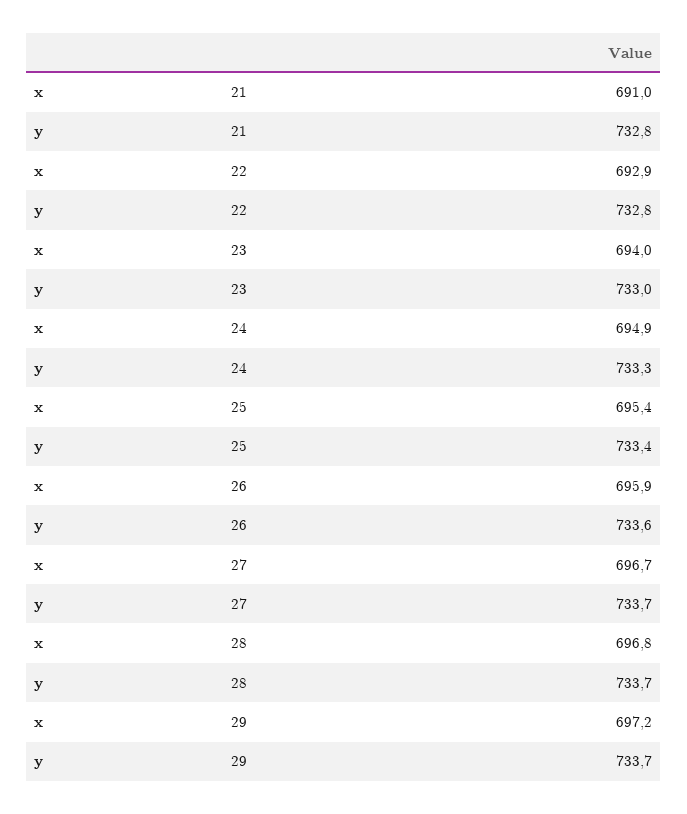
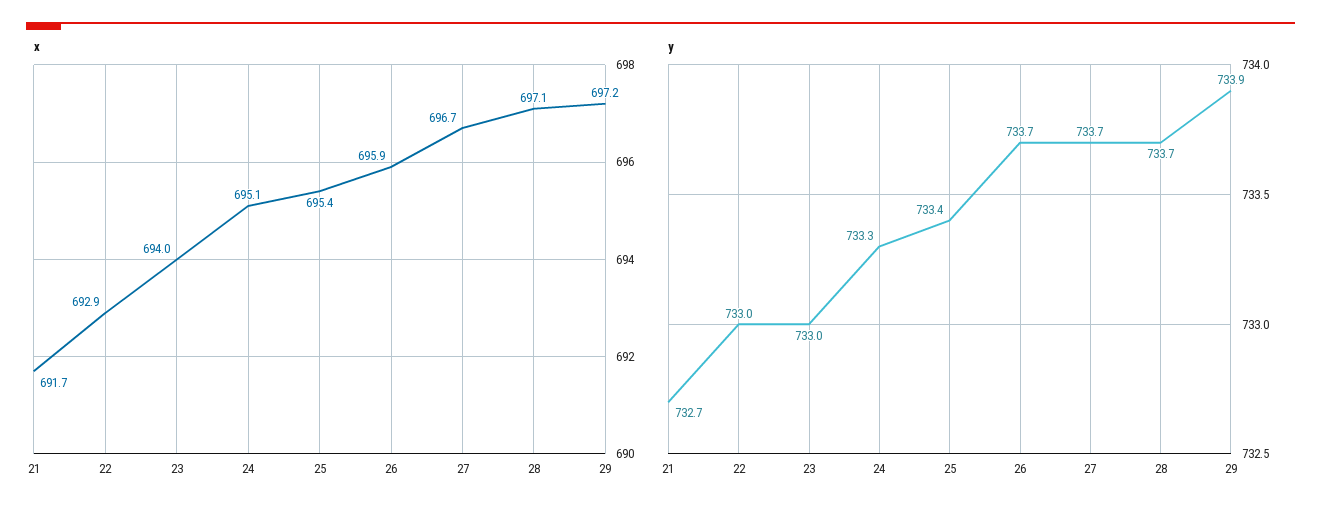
x, 21: 691 -> 691.7
y, 21: 732.8 -> 732.7
y, 22: 732.8 -> 733
x, 24: 694.9 -> 695.1
y, 26: 733.6 -> 733.7
x, 28: 696.8 -> 697.1
y, 29: 733.7 -> 733.9

